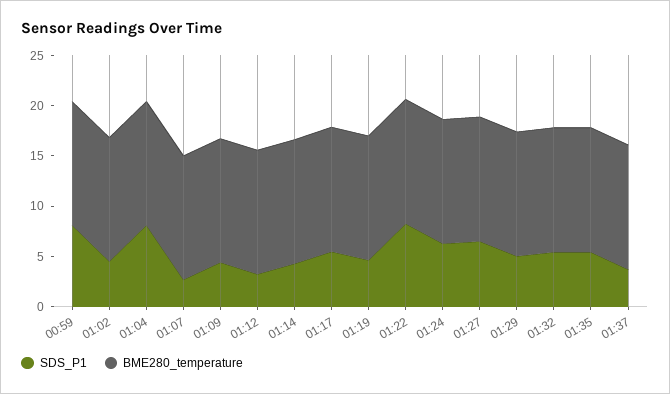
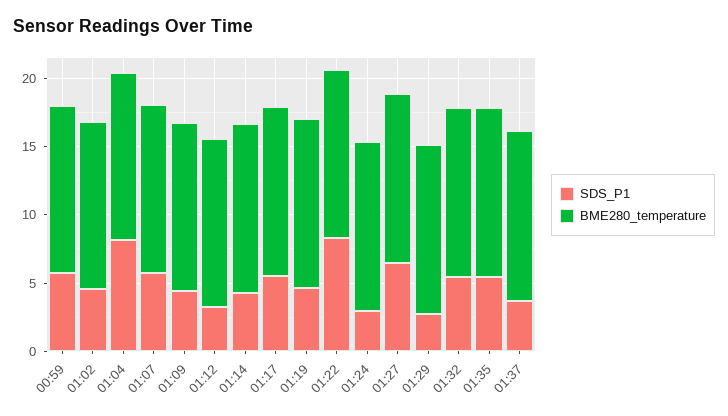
SDS_P1, 00:59: 8 -> 6
SDS_P1, 01:07: 3 -> 6
SDS_P1, 01:24: 6 -> 3
SDS_P1, 01:29: 5 -> 3

